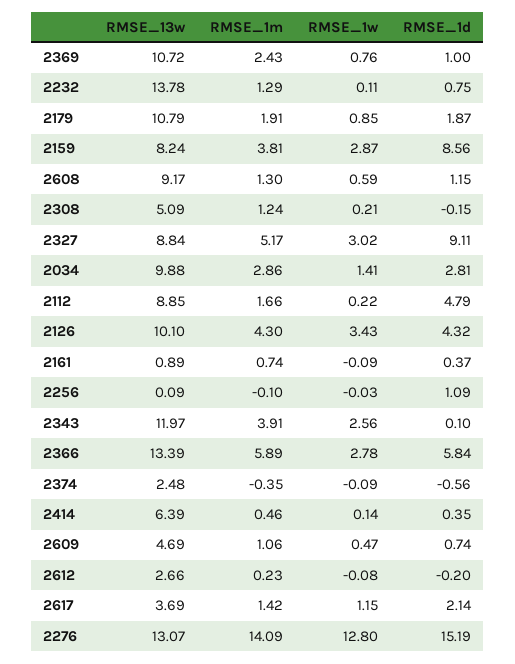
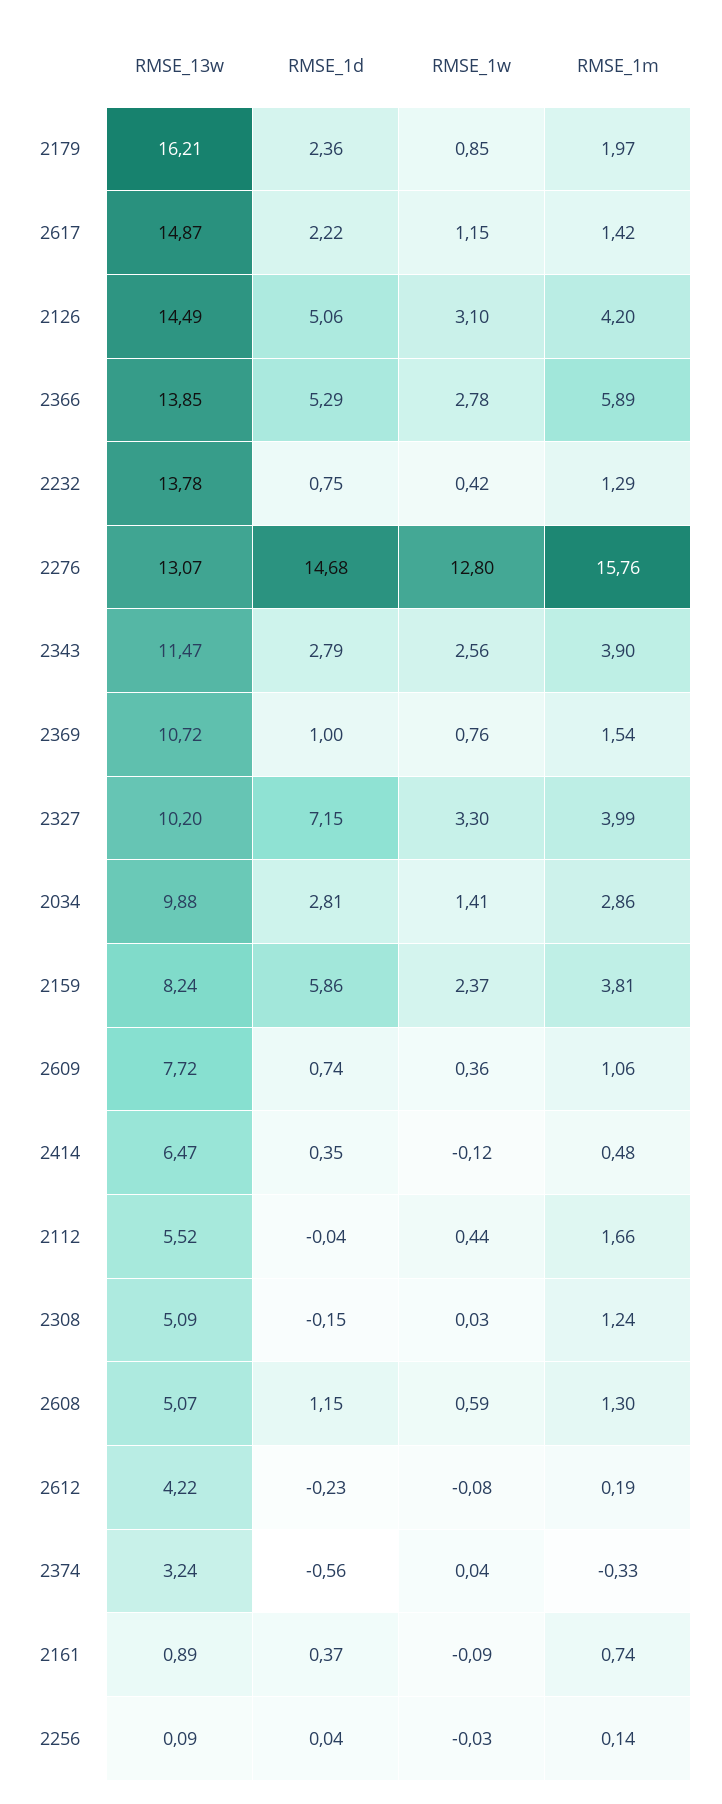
RMSE_1m, 2369: 2.43 -> 1.54
RMSE_1w, 2232: 0.11 -> 0.42
RMSE_13w, 2179: 10.79 -> 16.21
RMSE_1m, 2179: 1.91 -> 1.97
RMSE_1d, 2179: 1.87 -> 2.36
RMSE_1w, 2159: 2.87 -> 2.37
RMSE_1d, 2159: 8.56 -> 5.86
RMSE_13w, 2608: 9.17 -> 5.07
RMSE_1w, 2308: 0.21 -> 0.03
RMSE_13w, 2327: 8.84 -> 10.2
RMSE_1m, 2327: 5.17 -> 3.99
RMSE_1w, 2327: 3.02 -> 3.3
RMSE_1d, 2327: 9.11 -> 7.15
RMSE_13w, 2112: 8.85 -> 5.52
RMSE_1w, 2112: 0.22 -> 0.44
RMSE_1d, 2112: 4.79 -> -0.04
RMSE_13w, 2126: 10.1 -> 14.49
RMSE_1m, 2126: 4.3 -> 4.2
RMSE_1w, 2126: 3.43 -> 3.1
RMSE_1d, 2126: 4.32 -> 5.06
RMSE_1m, 2256: -0.1 -> 0.14
RMSE_1d, 2256: 1.09 -> 0.04
RMSE_13w, 2343: 11.97 -> 11.47
RMSE_1m, 2343: 3.91 -> 3.9
RMSE_1d, 2343: 0.1 -> 2.79
RMSE_13w, 2366: 13.39 -> 13.85
RMSE_1d, 2366: 5.84 -> 5.29
RMSE_13w, 2374: 2.48 -> 3.24
RMSE_1m, 2374: -0.35 -> -0.33
RMSE_1w, 2374: -0.09 -> 0.04
RMSE_13w, 2414: 6.39 -> 6.47
RMSE_1m, 2414: 0.46 -> 0.48
RMSE_1w, 2414: 0.14 -> -0.12
RMSE_13w, 2609: 4.69 -> 7.72
RMSE_1w, 2609: 0.47 -> 0.36
RMSE_13w, 2612: 2.66 -> 4.22
RMSE_1m, 2612: 0.23 -> 0.19
RMSE_1d, 2612: -0.2 -> -0.23
RMSE_13w, 2617: 3.69 -> 14.87
RMSE_1d, 2617: 2.14 -> 2.22
RMSE_1m, 2276: 14.09 -> 15.76
RMSE_1d, 2276: 15.19 -> 14.68

